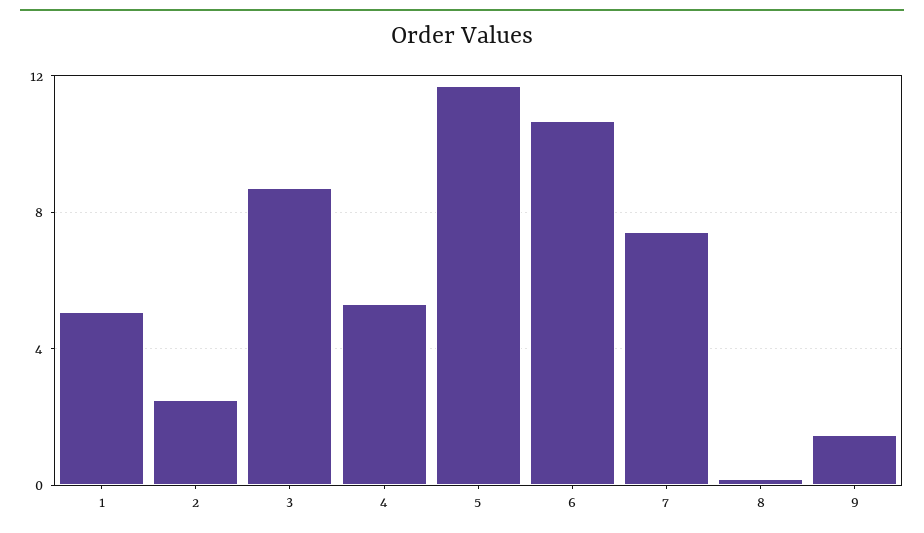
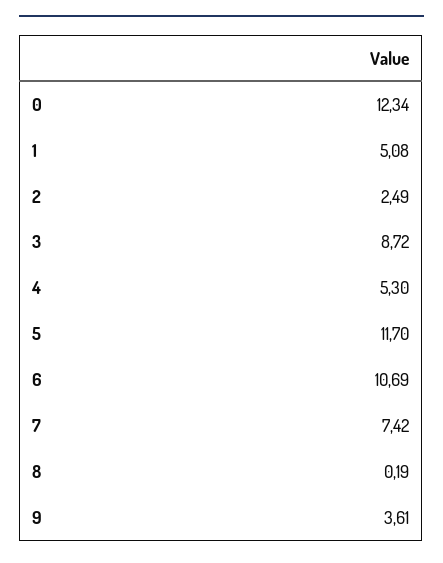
9: 1.5 -> 3.61
0: none -> 12.34

